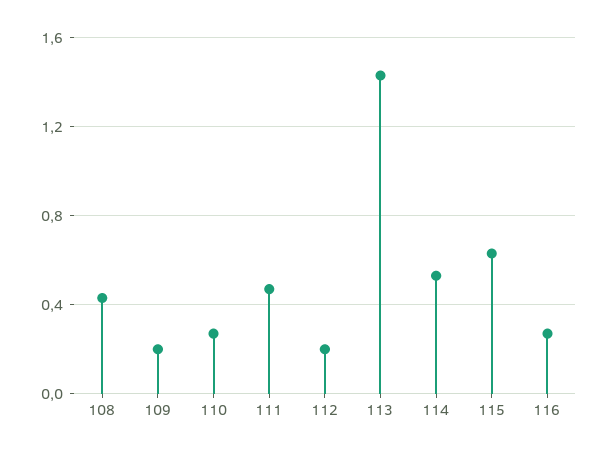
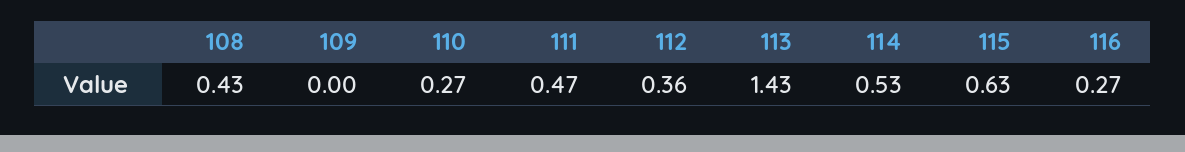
109: 0.2 -> 0
112: 0.2 -> 0.36

